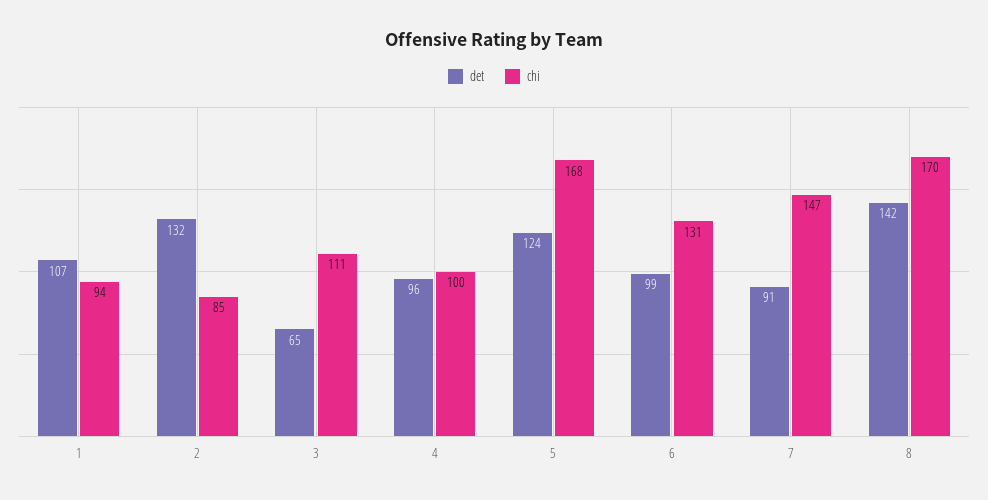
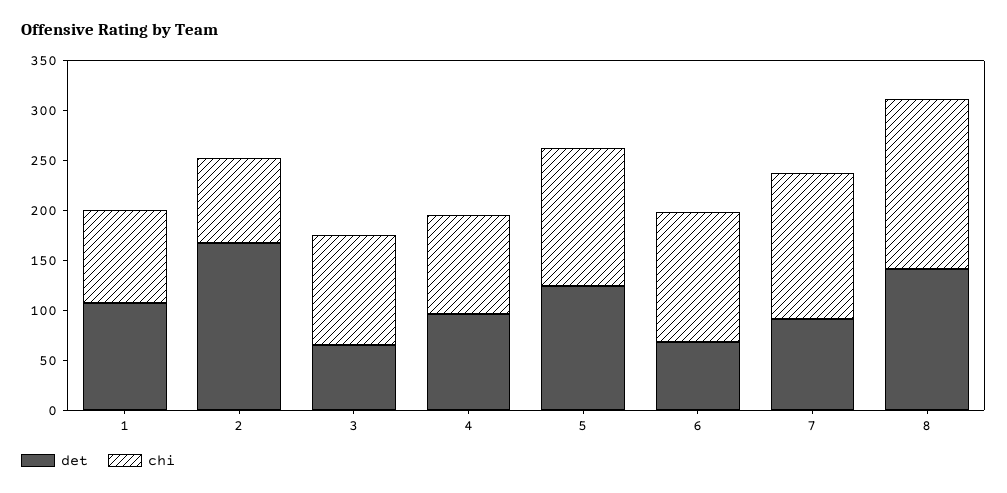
det, 2: 132 -> 170
chi, 5: 168 -> 140
det, 6: 99 -> 70

